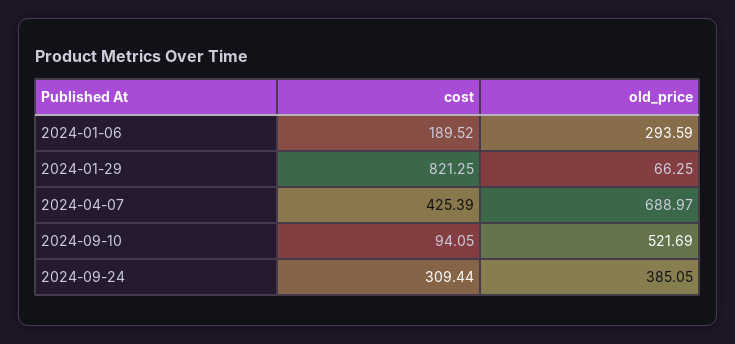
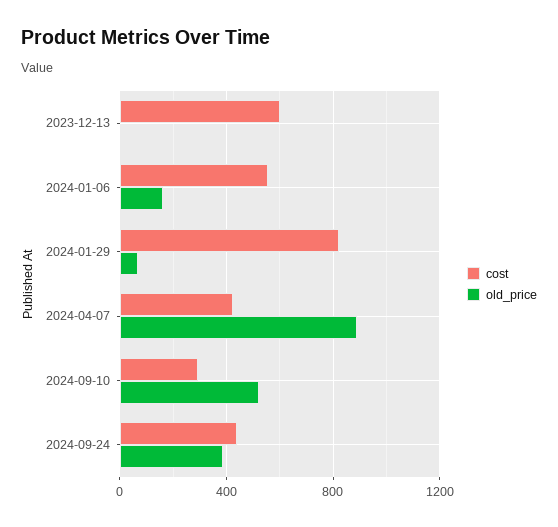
cost, 2024-01-06: 189.52 -> 550
old_price, 2024-01-06: 293.59 -> 150
old_price, 2024-04-07: 688.97 -> 900
cost, 2024-09-10: 94.05 -> 300
cost, 2024-09-24: 309.44 -> 450
cost, 2023-12-13: none -> 600
old_price, 2023-12-13: none -> 0

